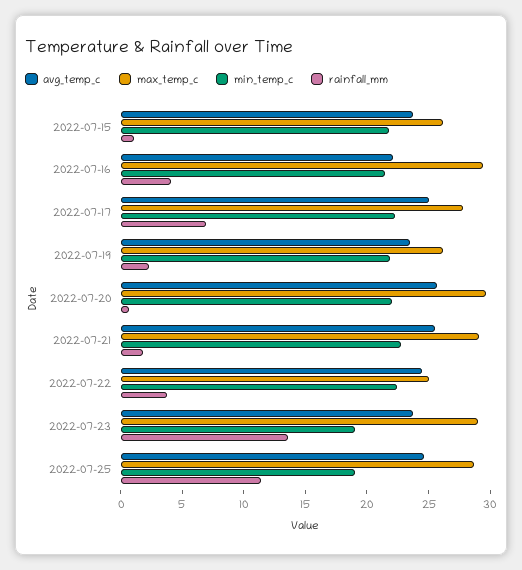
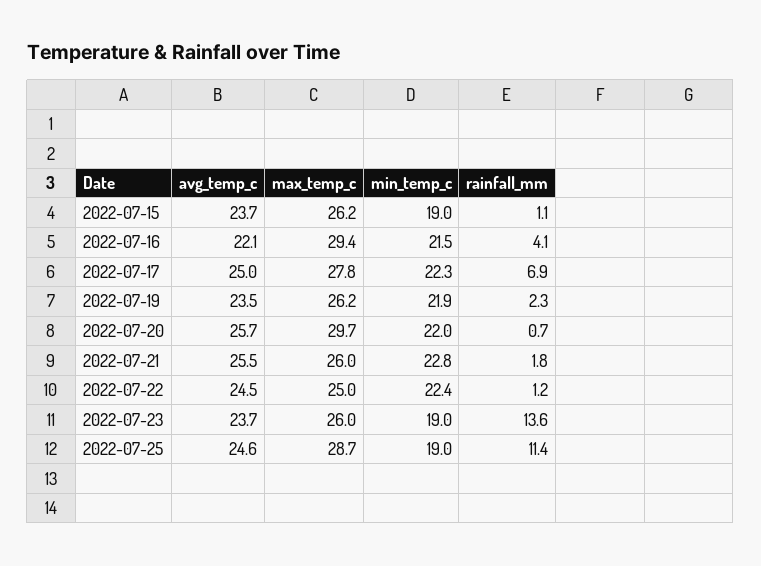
min_temp_c, 2022-07-15: 22 -> 19
max_temp_c, 2022-07-21: 29 -> 26
rainfall_mm, 2022-07-22: 4 -> 1.2
max_temp_c, 2022-07-23: 29 -> 26

